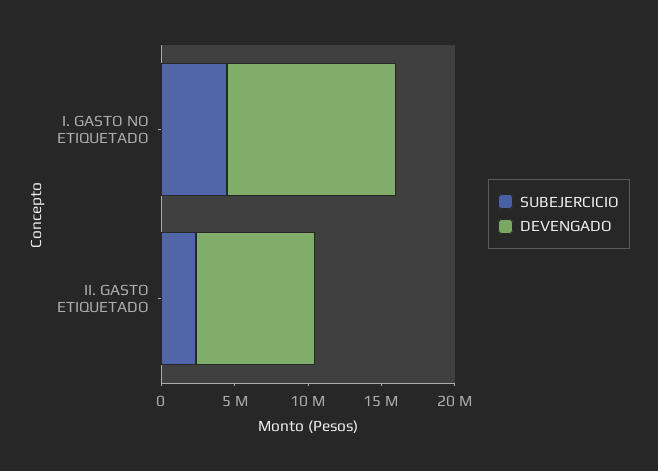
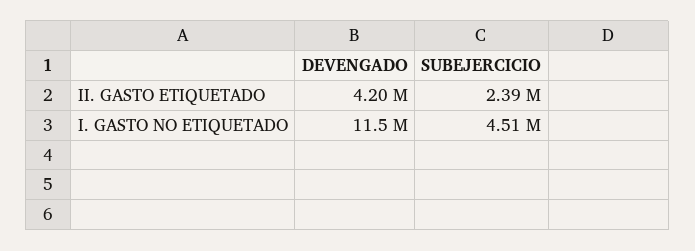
DEVENGADO, II. GASTO ETIQUETADO: 8000000 -> 4200000

